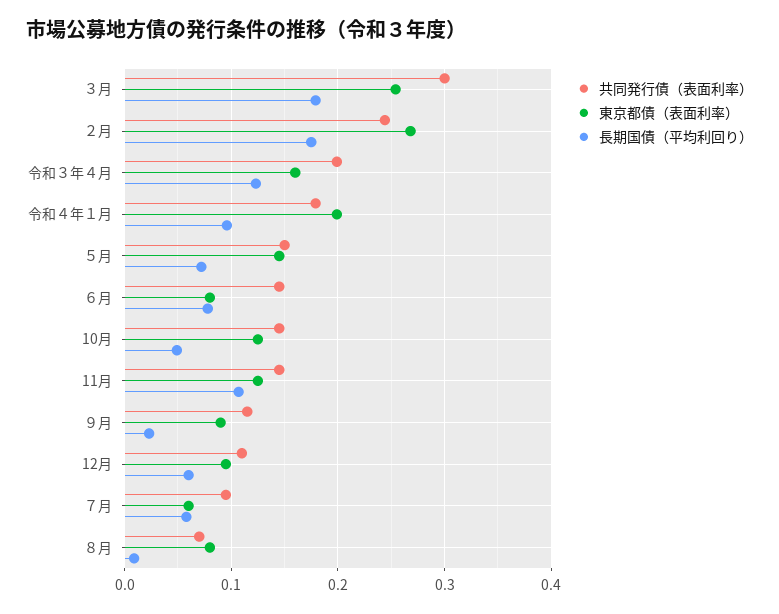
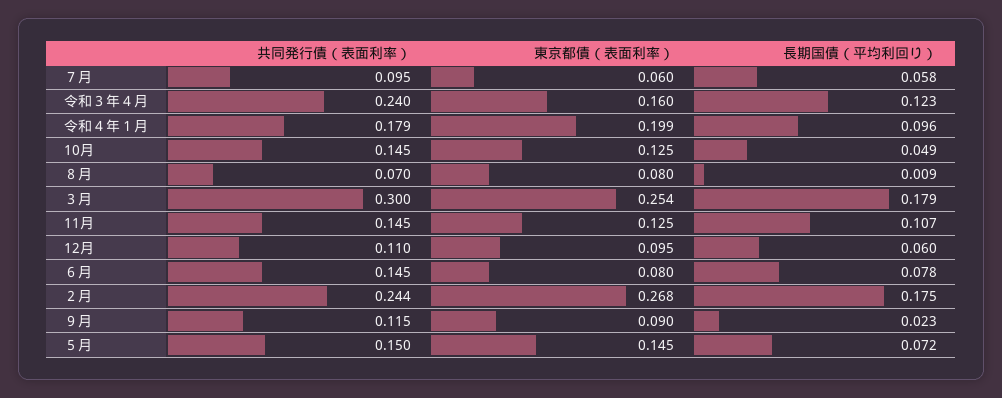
共同発行債（表面利率）, 令和３年４月: 0.2 -> 0.24

